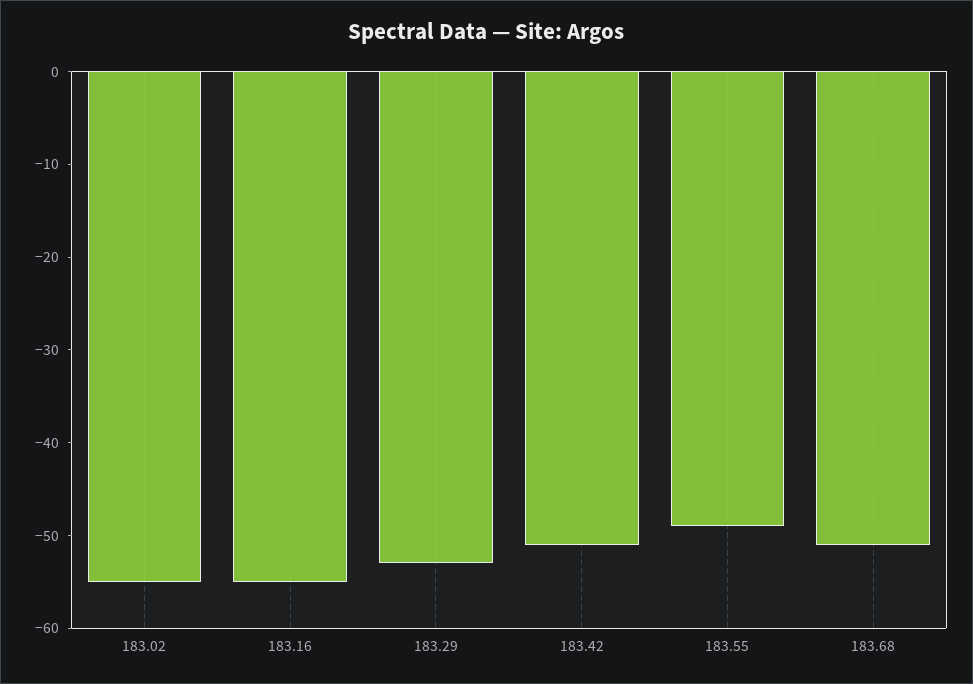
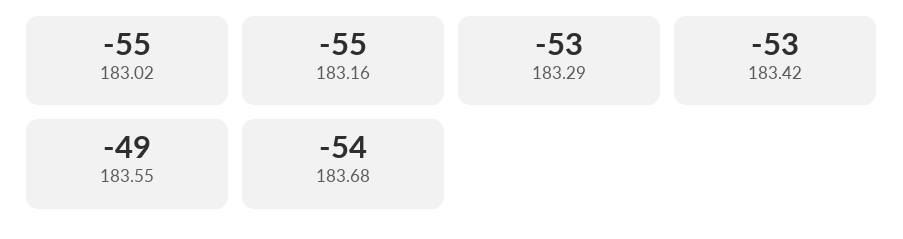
183.42: -51 -> -53
183.68: -51 -> -54

